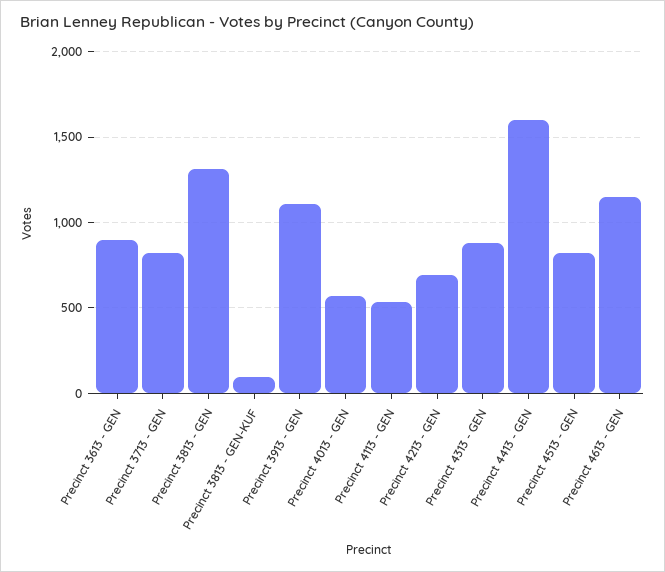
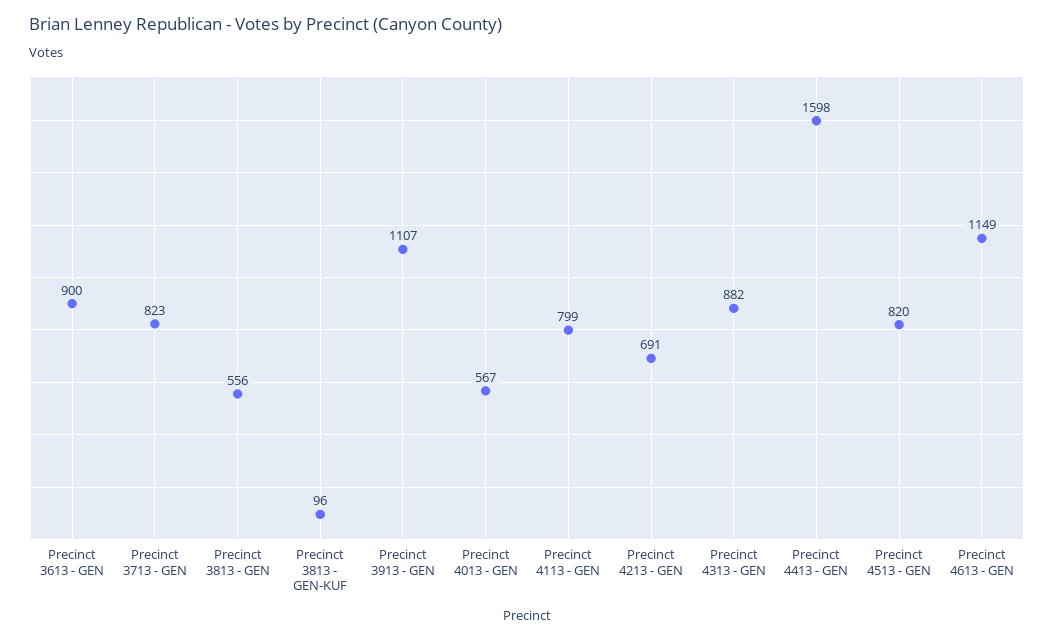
Precinct 3813 - GEN: 1300 -> 556
Precinct 4113 - GEN: 550 -> 799

